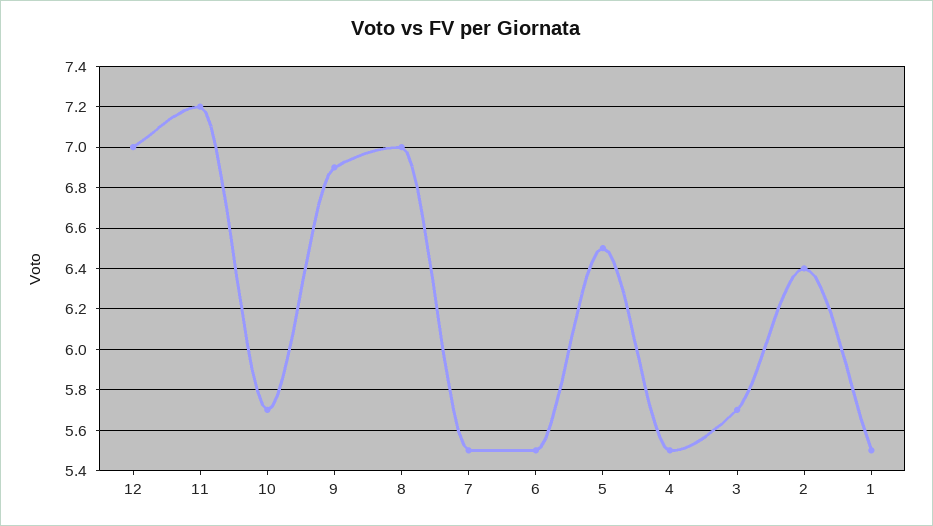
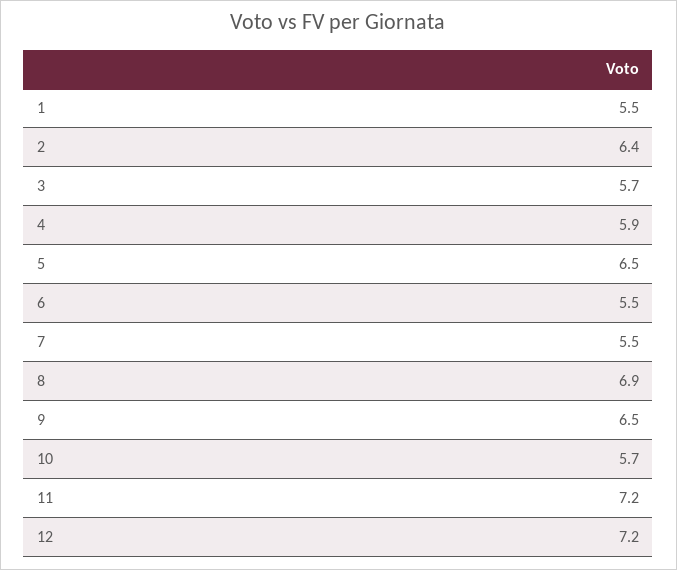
12: 7 -> 7.2
9: 6.9 -> 6.5
8: 7 -> 6.9
4: 5.5 -> 5.9

